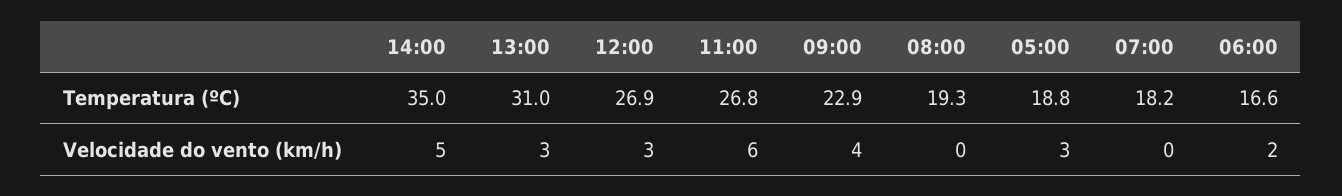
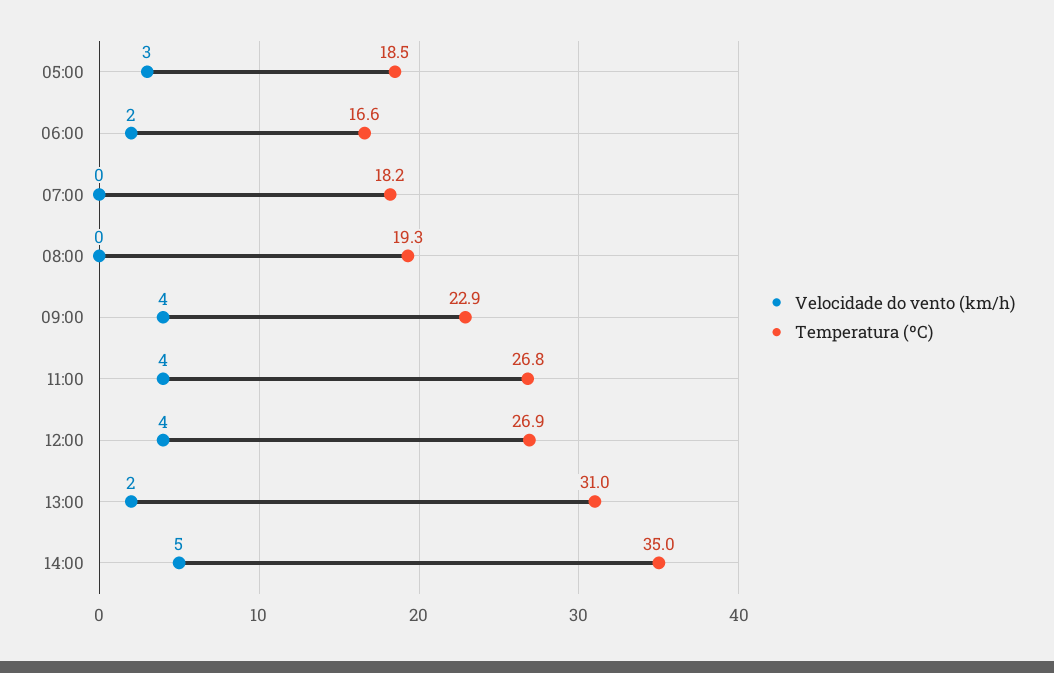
Temperatura (ºC), 05:00: 18.8 -> 18.5
Velocidade do vento (km/h), 13:00: 3 -> 2
Velocidade do vento (km/h), 12:00: 3 -> 4
Velocidade do vento (km/h), 11:00: 6 -> 4

